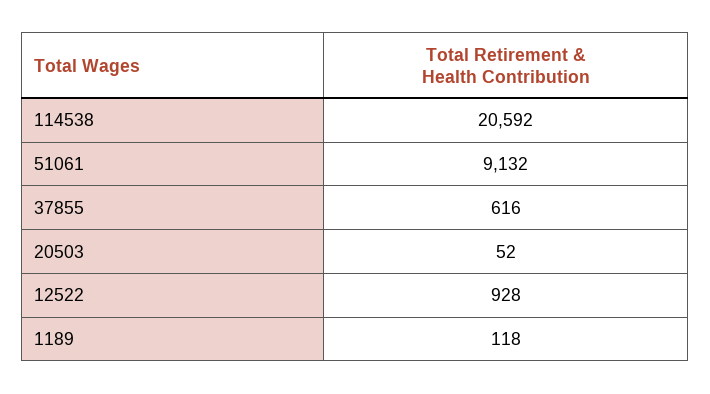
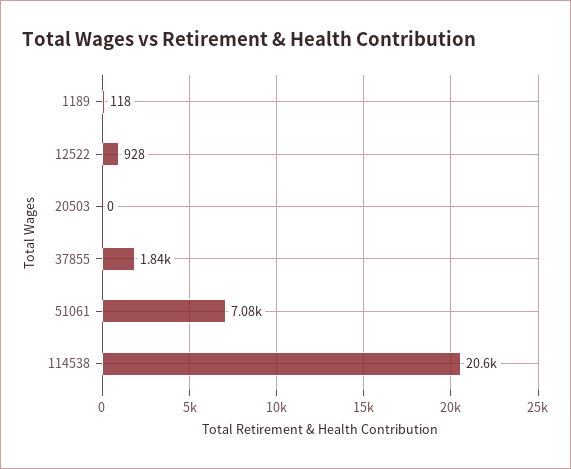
51061: 9132 -> 7080
37855: 616 -> 1840
20503: 52 -> 0

